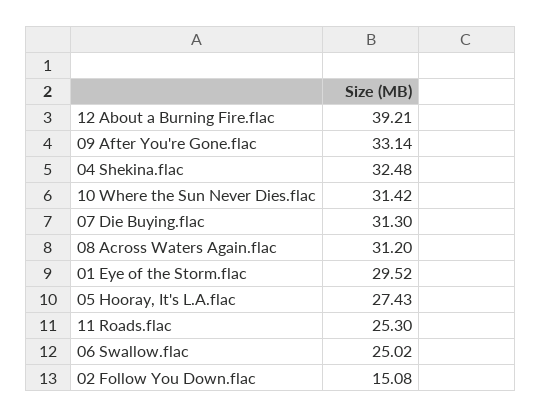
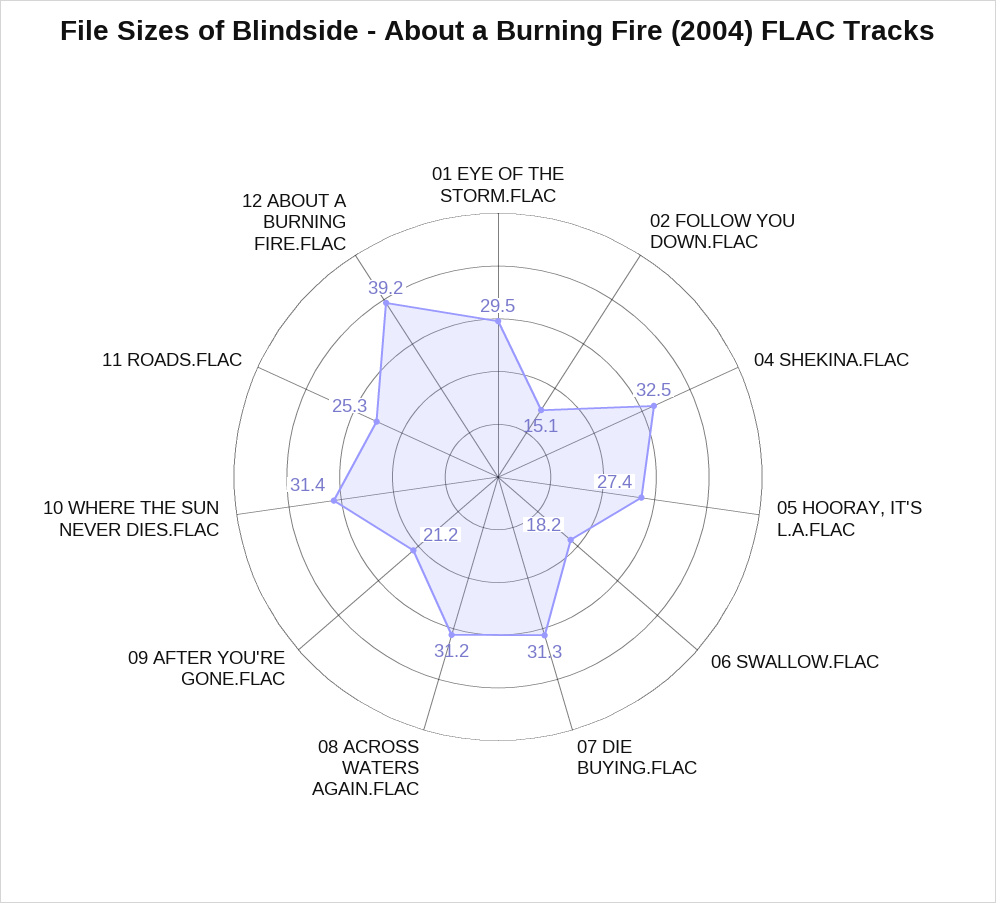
09 After You're Gone.flac: 33.14 -> 21.2
06 Swallow.flac: 25.02 -> 18.2

